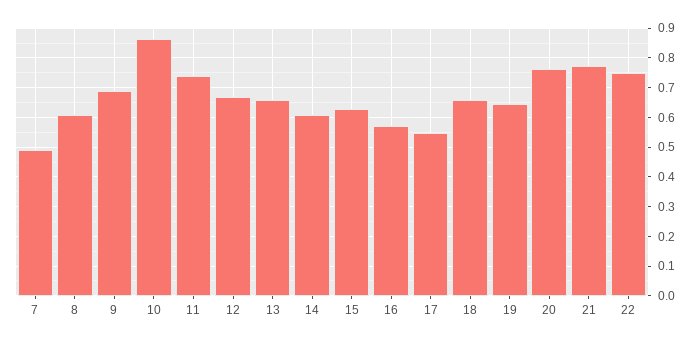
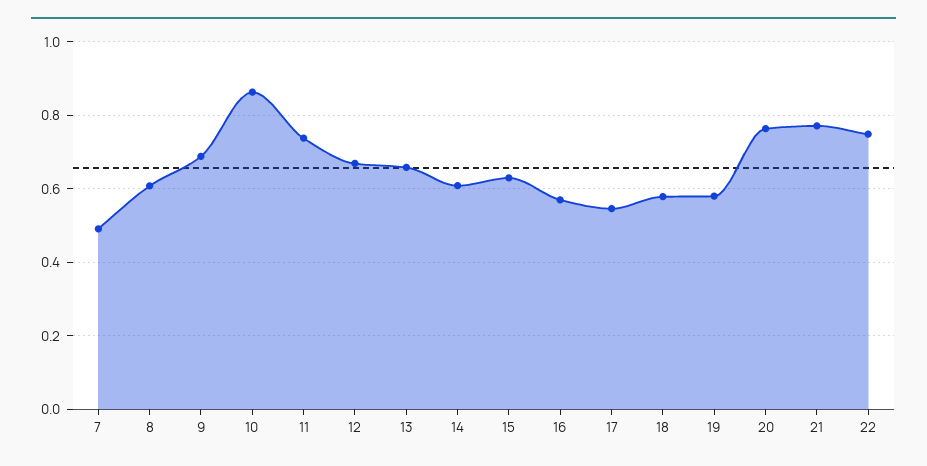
18: 0.65 -> 0.58
19: 0.65 -> 0.58

